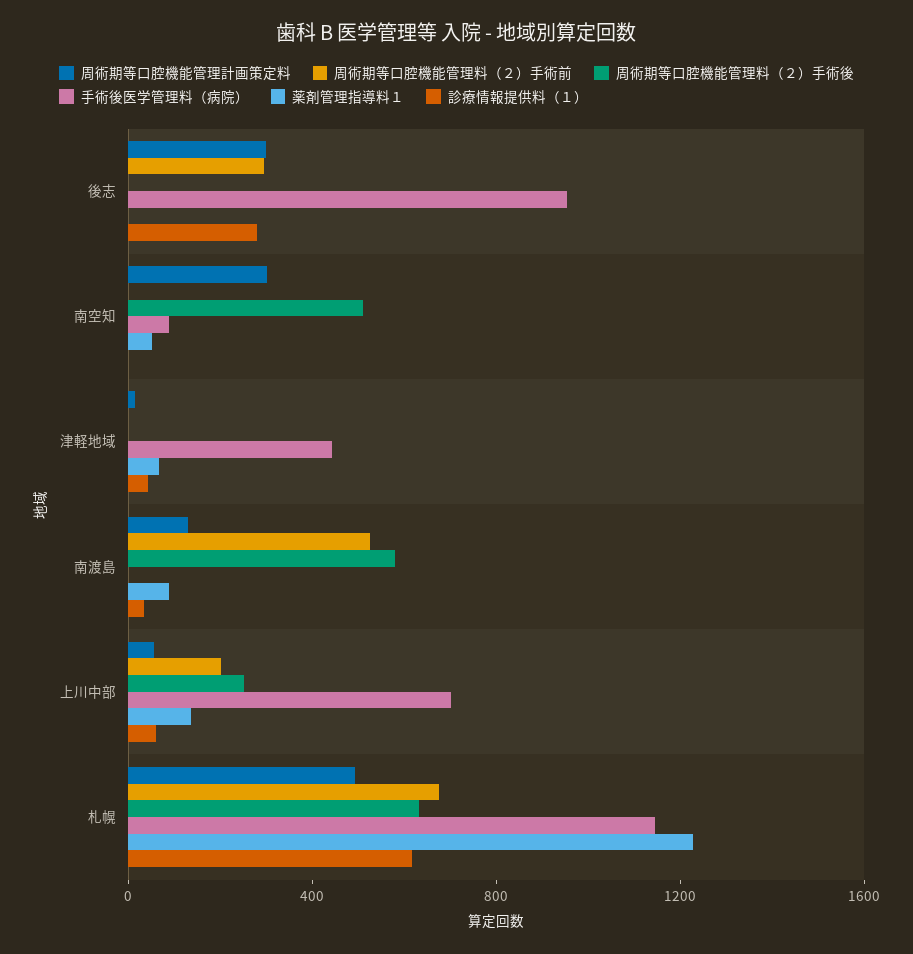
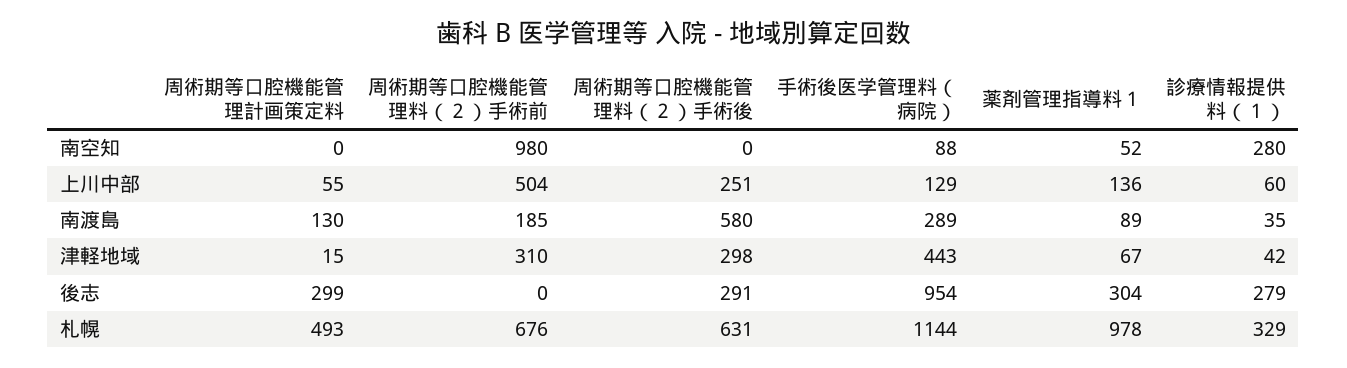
周術期等口腔機能管理料（２）手術前, 後志: 300 -> 0
周術期等口腔機能管理料（２）手術後, 後志: 0 -> 291
薬剤管理指導料１, 後志: 0 -> 304
周術期等口腔機能管理計画策定料, 南空知: 300 -> 0
周術期等口腔機能管理料（２）手術前, 南空知: 0 -> 980
周術期等口腔機能管理料（２）手術後, 南空知: 500 -> 0
診療情報提供料（１）, 南空知: 0 -> 280
周術期等口腔機能管理料（２）手術前, 津軽地域: 0 -> 310
周術期等口腔機能管理料（２）手術後, 津軽地域: 0 -> 298
周術期等口腔機能管理料（２）手術前, 南渡島: 500 -> 185
手術後医学管理料（病院）, 南渡島: 0 -> 289
周術期等口腔機能管理料（２）手術前, 上川中部: 200 -> 504
手術後医学管理料（病院）, 上川中部: 700 -> 129
薬剤管理指導料１, 札幌: 1200 -> 978
診療情報提供料（１）, 札幌: 600 -> 329

